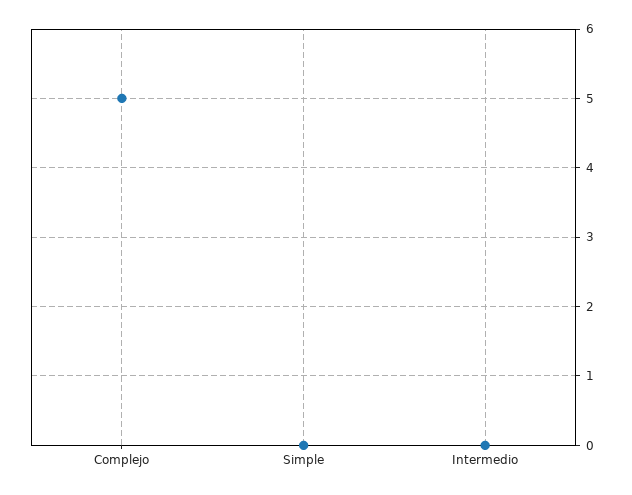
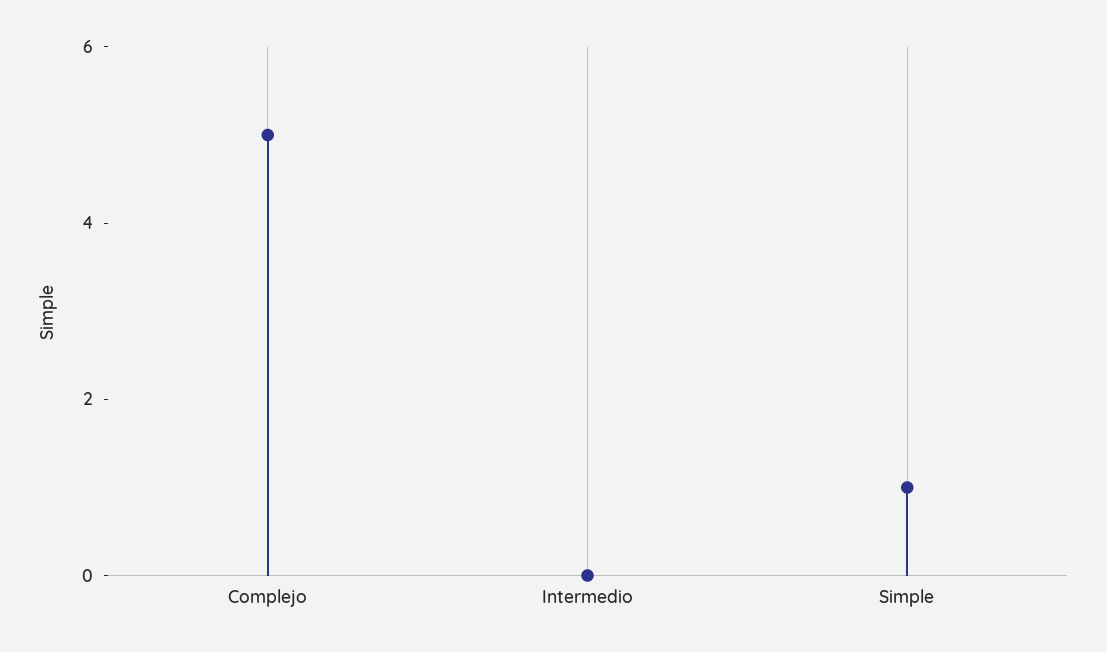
Simple: 0 -> 1

